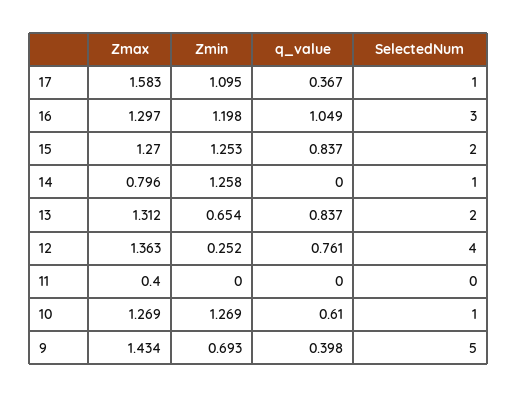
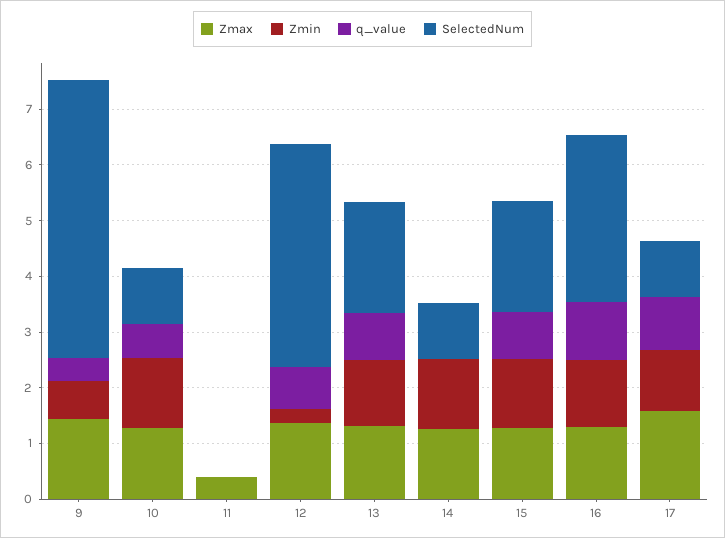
q_value, 17: 0.367 -> 1
Zmax, 14: 0.796 -> 1.2
Zmin, 13: 0.654 -> 1.2

